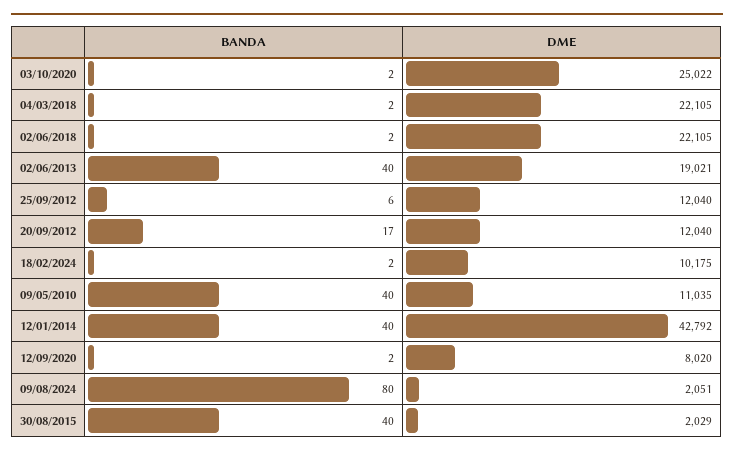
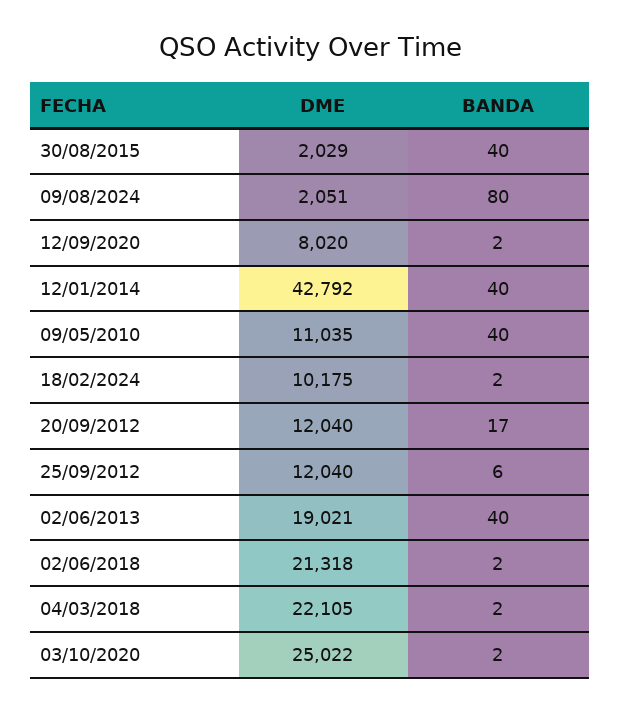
DME, 02/06/2018: 22105 -> 21318

